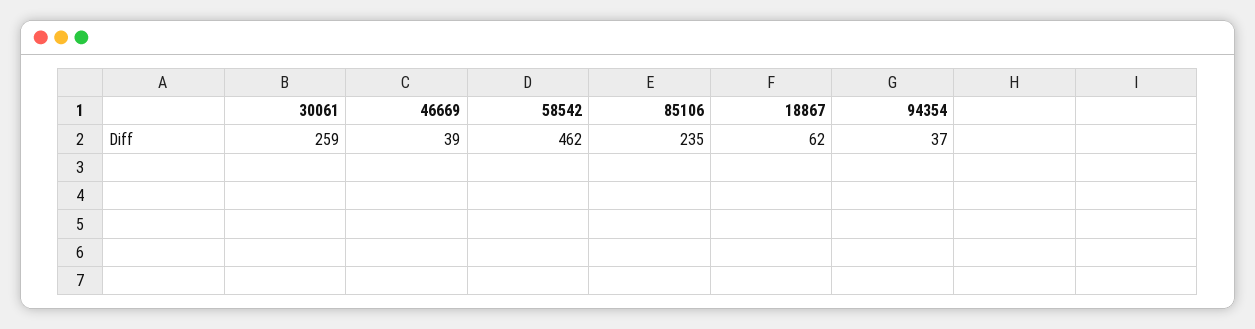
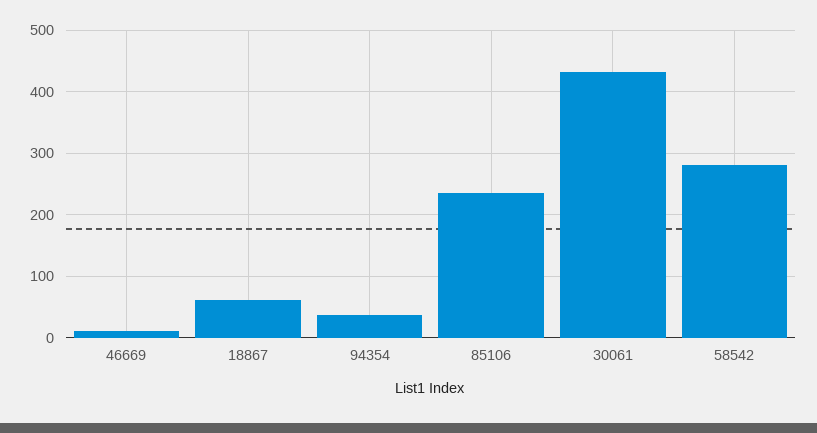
30061: 259 -> 430
46669: 39 -> 10
58542: 462 -> 280

